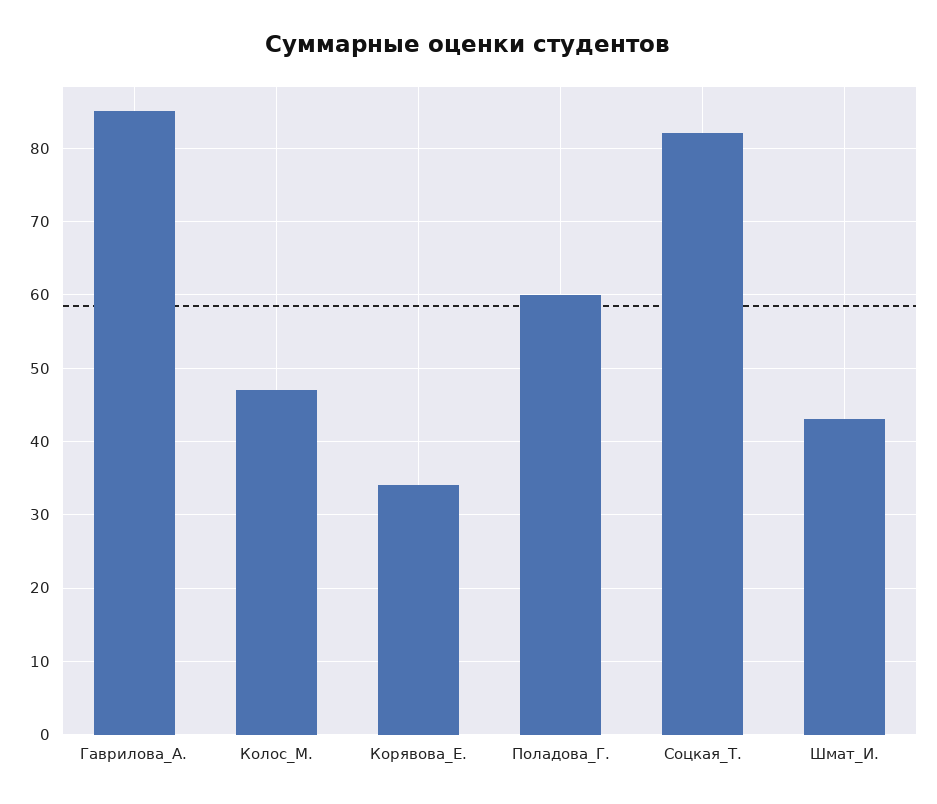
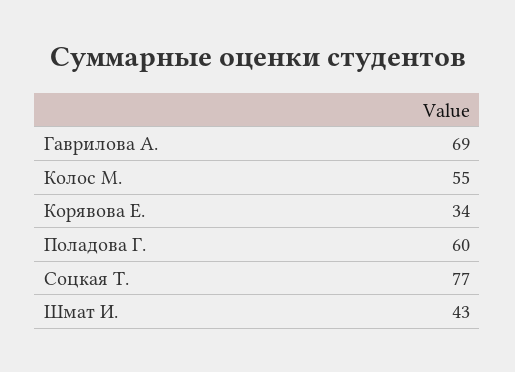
Гаврилова_А.: 85 -> 69
Колос_М.: 47 -> 55
Соцкая_Т.: 82 -> 77

